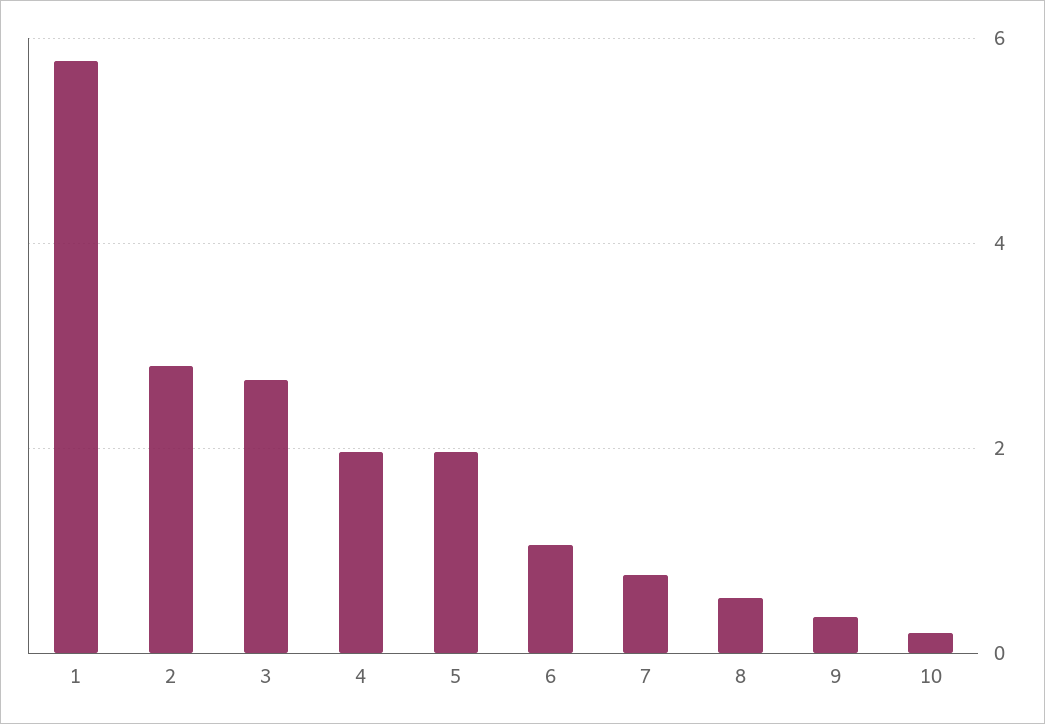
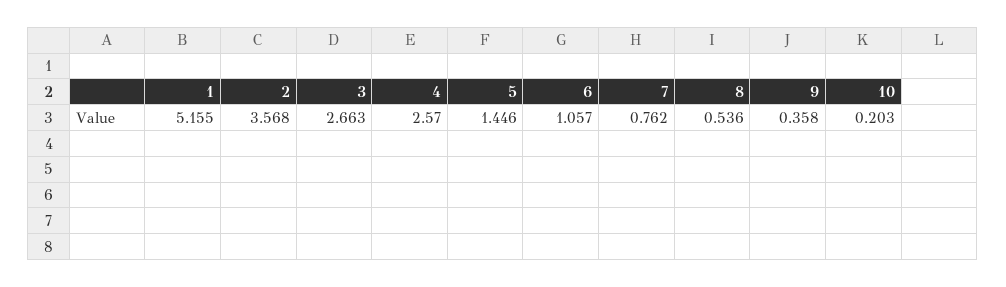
1: 5.8 -> 5.155
2: 2.8 -> 3.568
4: 2 -> 2.57
5: 2 -> 1.446

